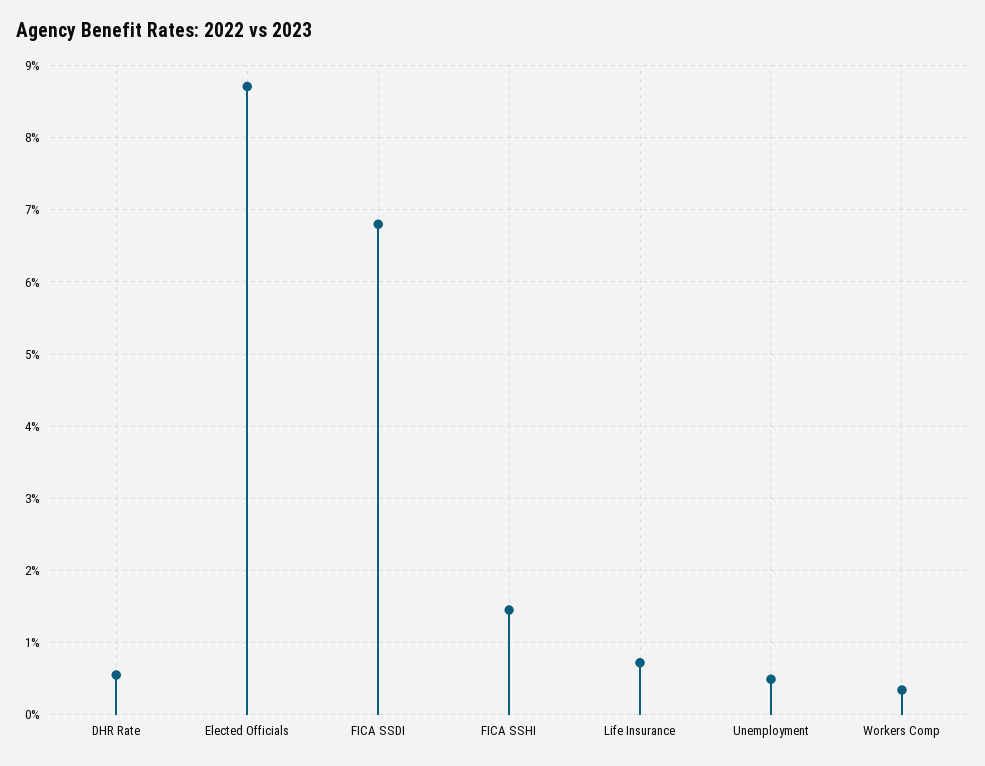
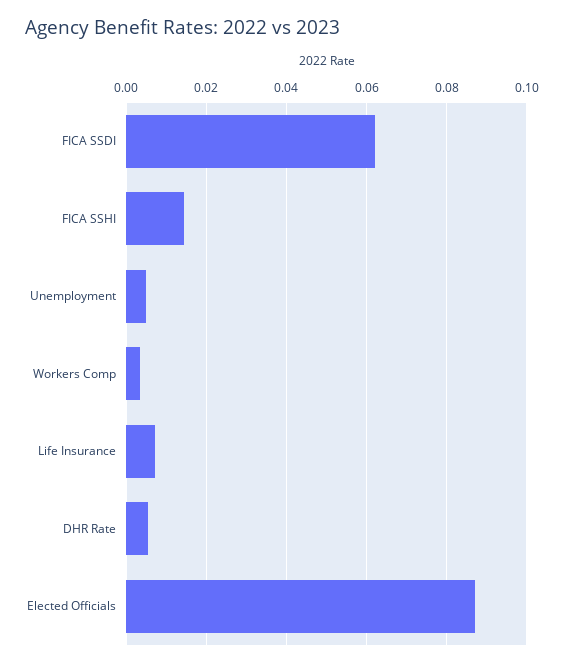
FICA SSDI: 0.068 -> 0.062

